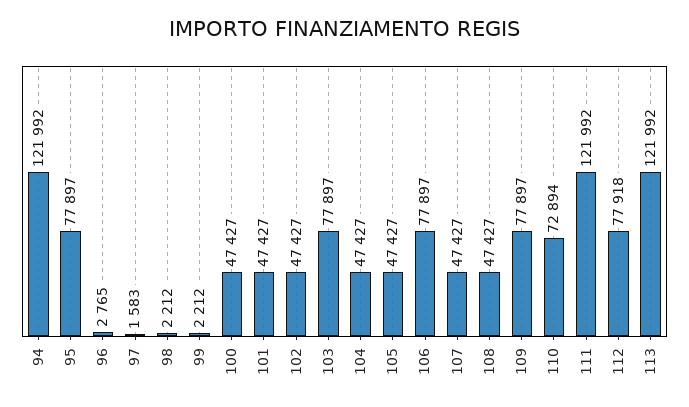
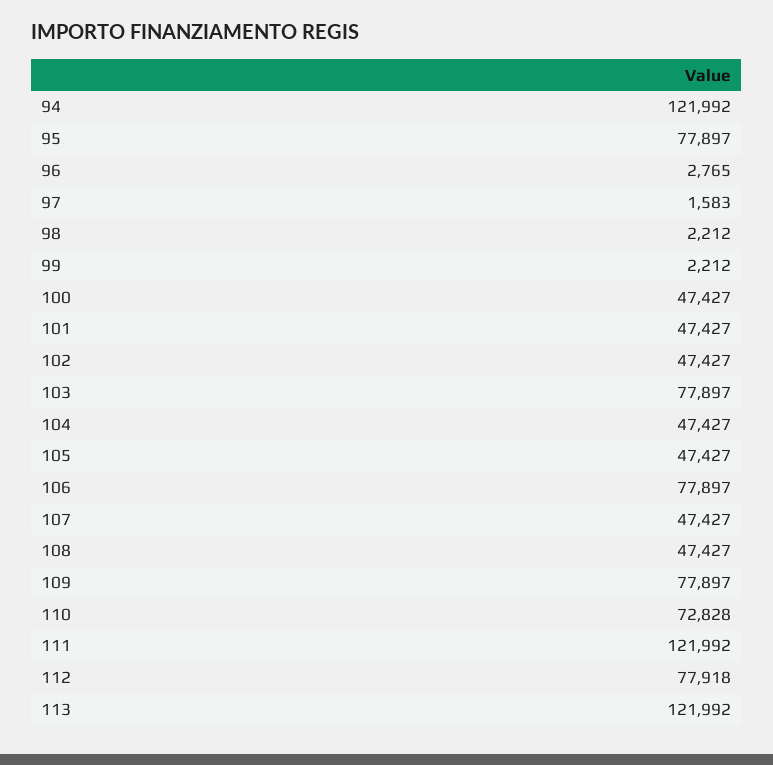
110: 72894 -> 72828

